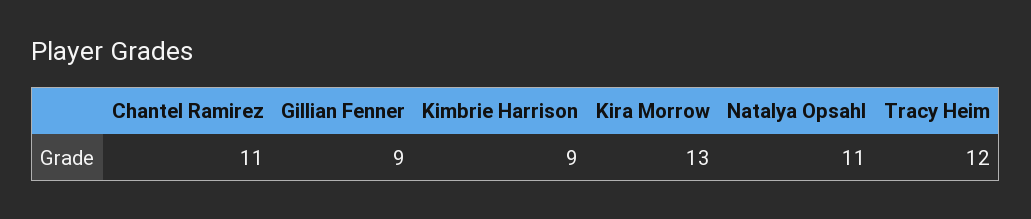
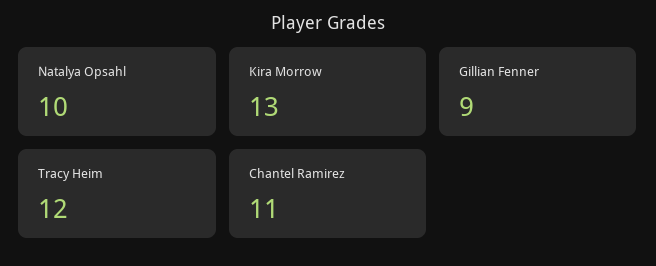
Kimbrie Harrison: 9 -> none
Natalya Opsahl: 11 -> 10

